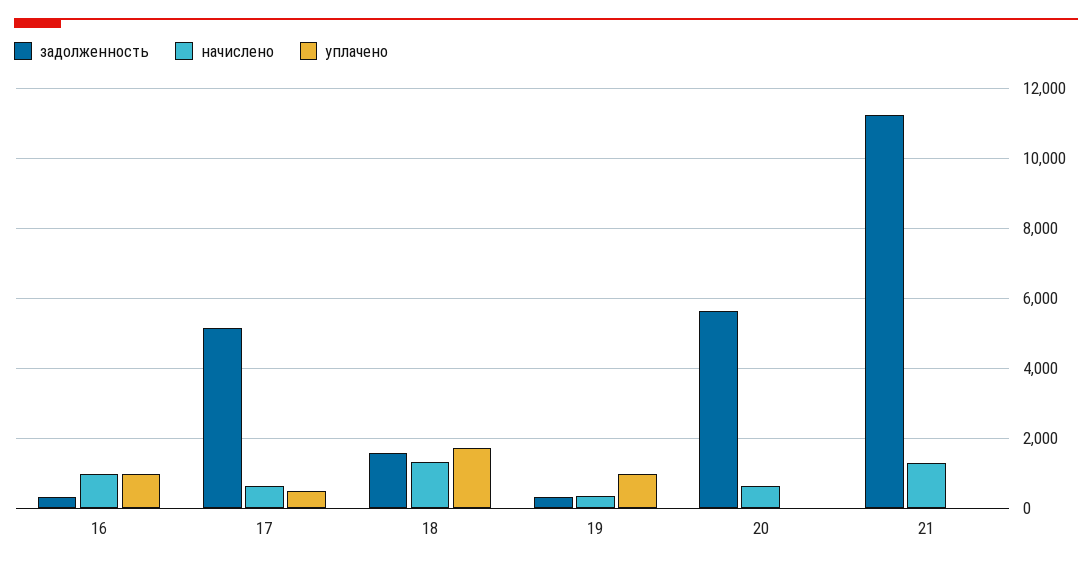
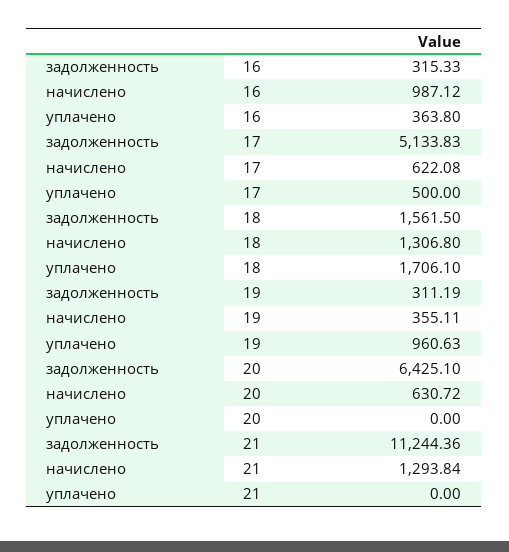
уплачено, 16: 1000 -> 363.8
задолженность, 20: 5600 -> 6425.1

